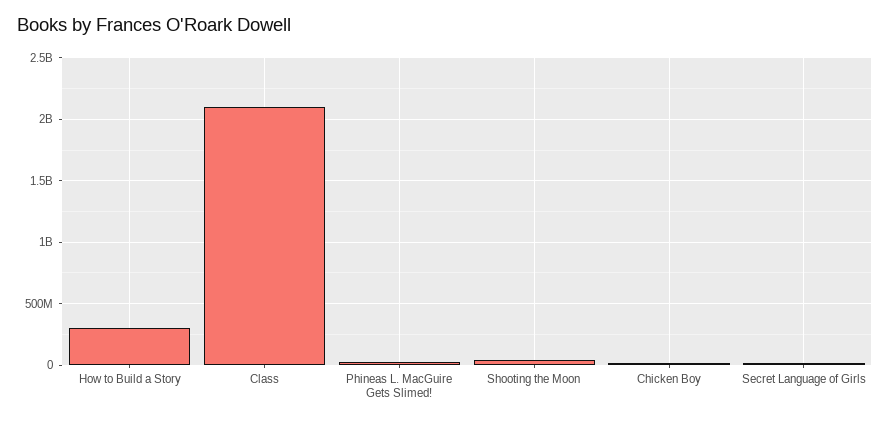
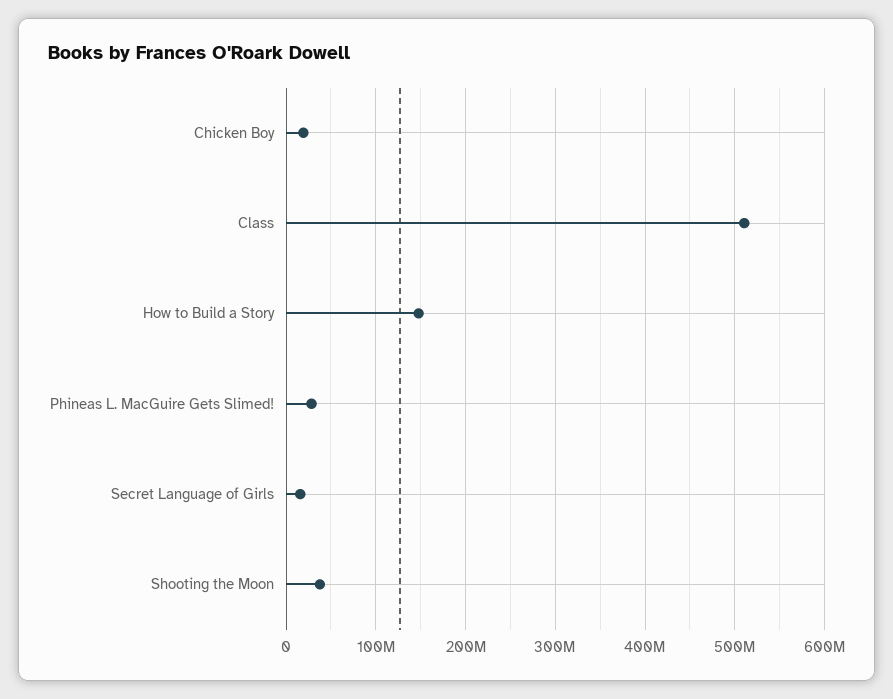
How to Build a Story: 300000000 -> 150000000
Class: 2100000000 -> 510000000

